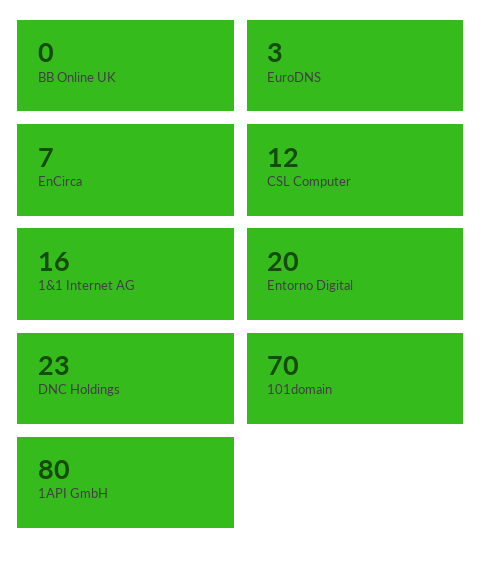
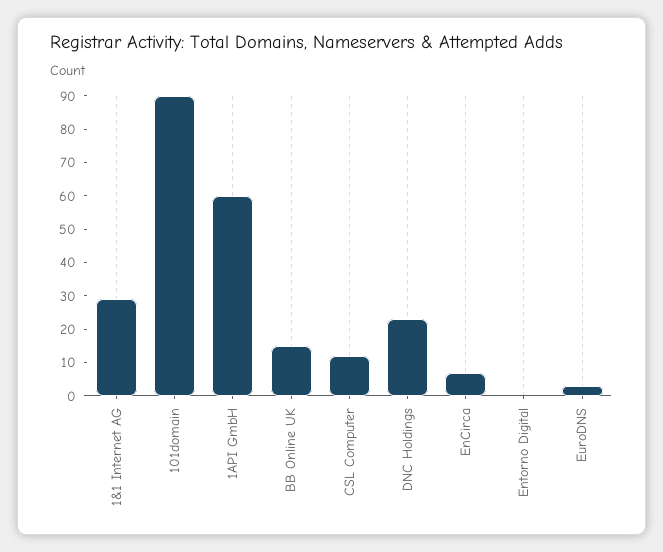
BB Online UK: 0 -> 15
1&1 Internet AG: 16 -> 30
Entorno Digital: 20 -> 0
101domain: 70 -> 90
1API GmbH: 80 -> 60

